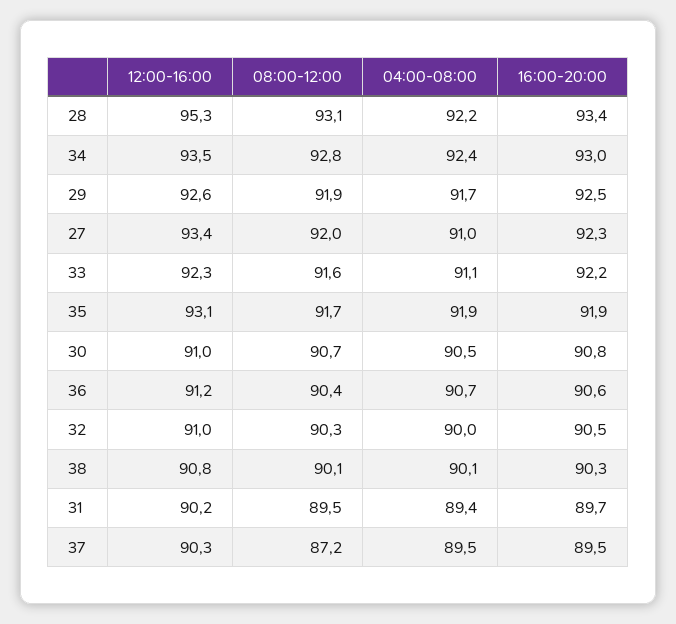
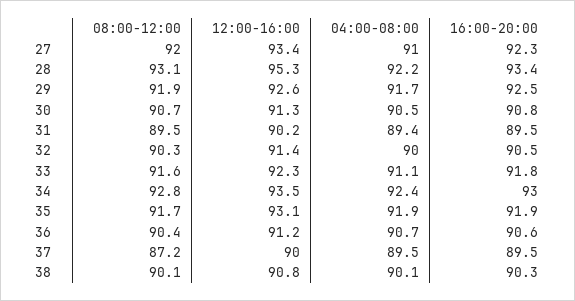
16:00-20:00, 33: 92.2 -> 91.8
12:00-16:00, 30: 91 -> 91.3
12:00-16:00, 32: 91 -> 91.4
16:00-20:00, 31: 89.7 -> 89.5
12:00-16:00, 37: 90.3 -> 90

